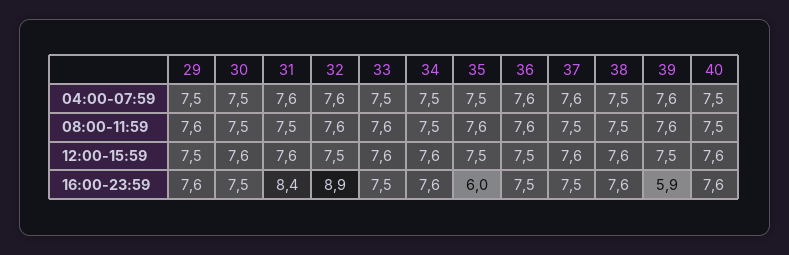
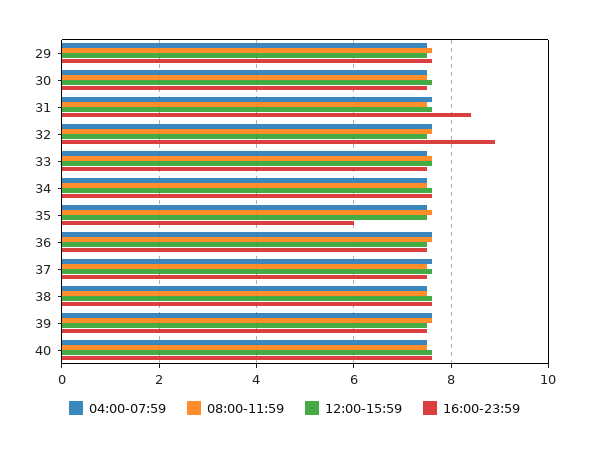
16:00-23:59, 39: 5.9 -> 7.5

